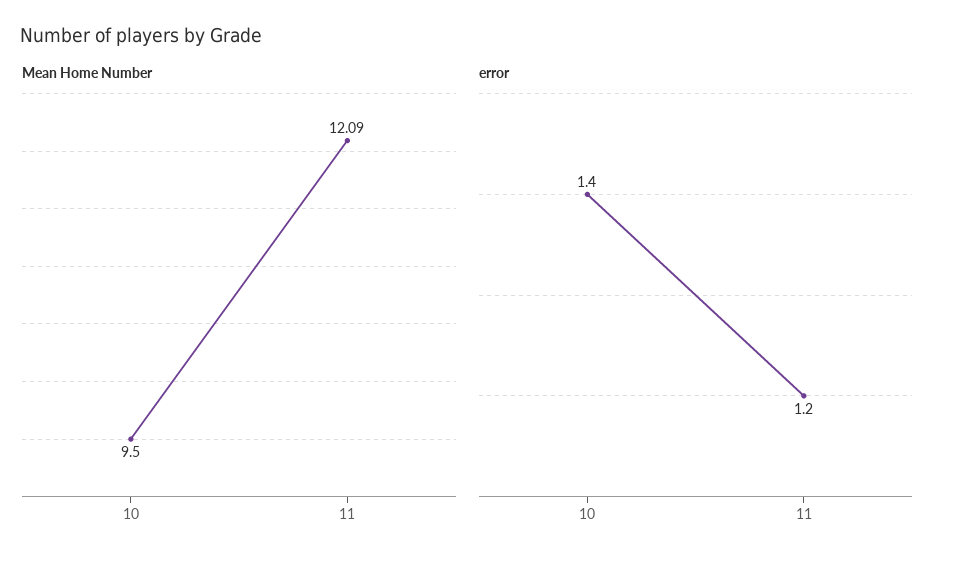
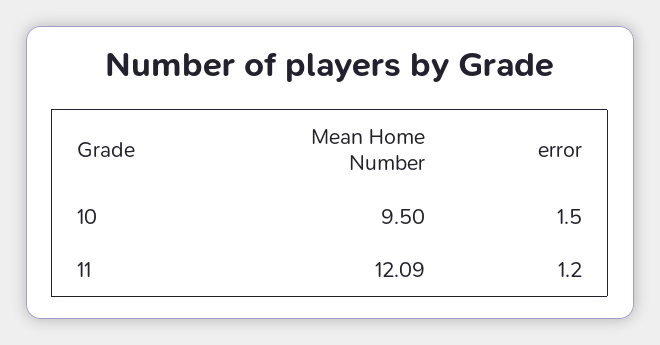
error, 10: 1.4 -> 1.5

